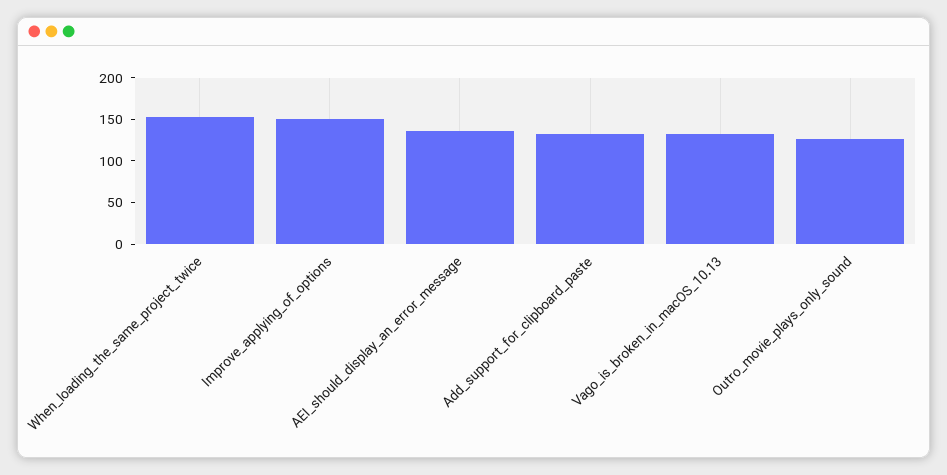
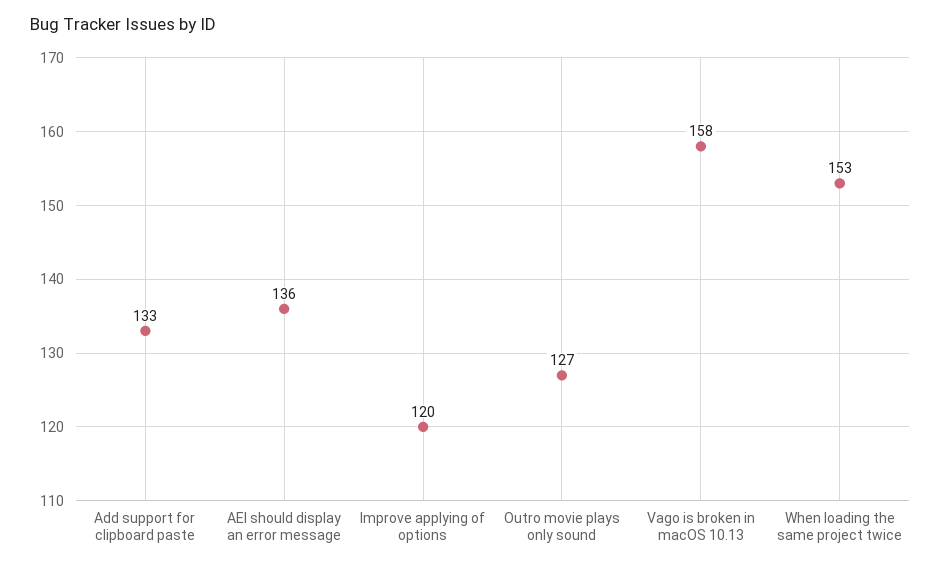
Improve_applying_of_options: 150 -> 120
Vago_is_broken_in_macOS_10.13: 130 -> 158

